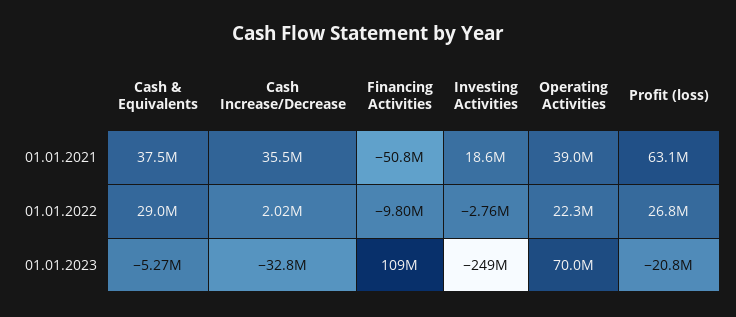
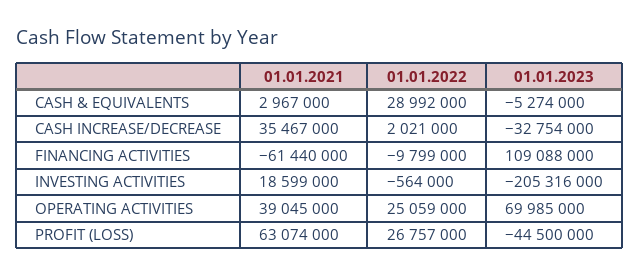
Cash & Equivalents, 01.01.2021: 37500000 -> 2967000
Financing Activities, 01.01.2021: -50800000 -> -61440000
Investing Activities, 01.01.2022: -2760000 -> -564000
Operating Activities, 01.01.2022: 22300000 -> 25059000
Investing Activities, 01.01.2023: -249000000 -> -205316000
Profit (loss), 01.01.2023: -20800000 -> -44500000

